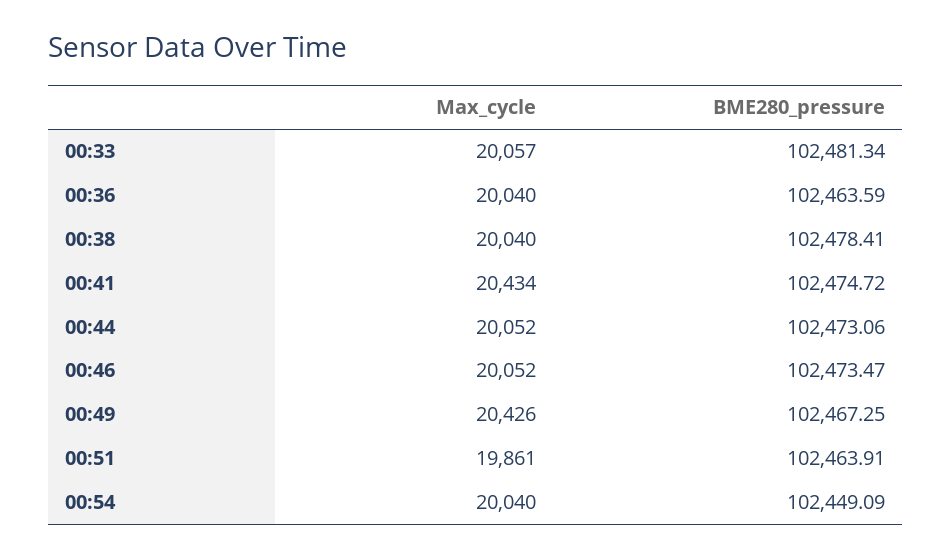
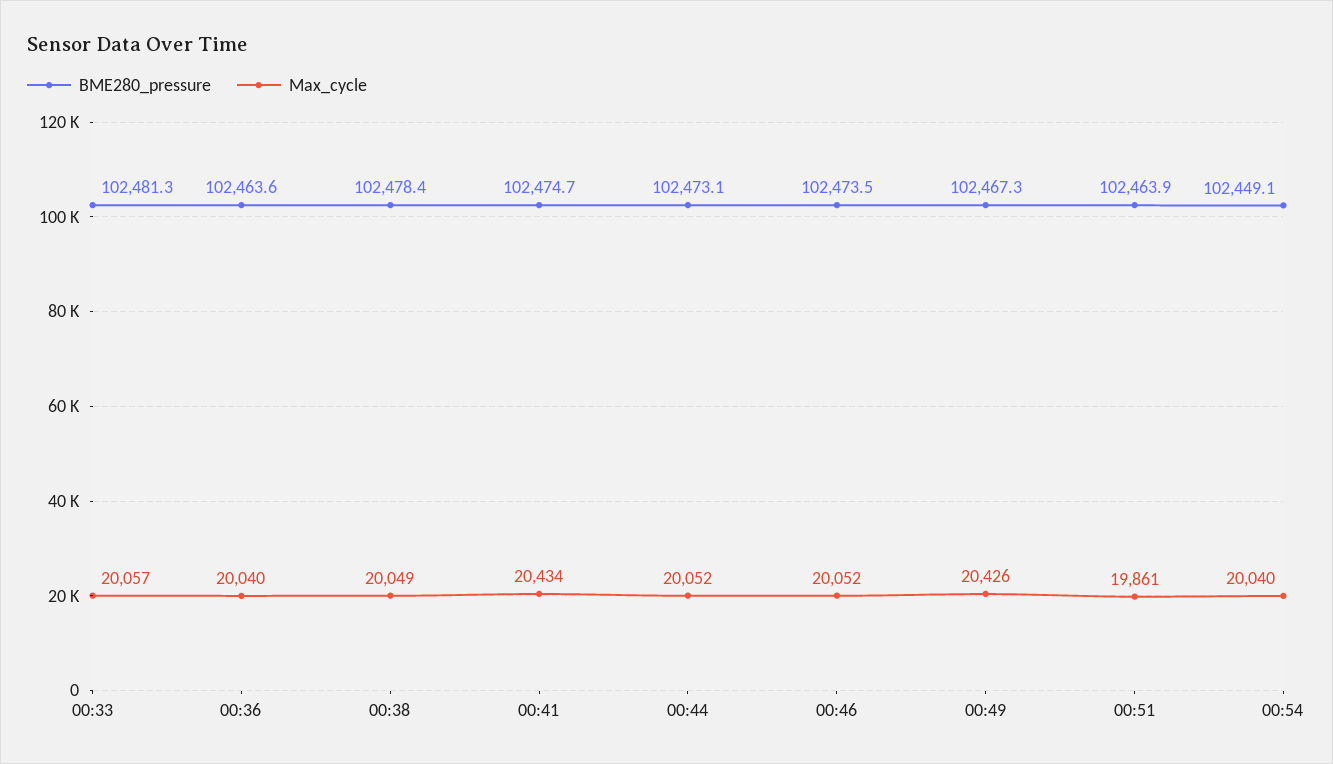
Max_cycle, 00:38: 20040 -> 20049

